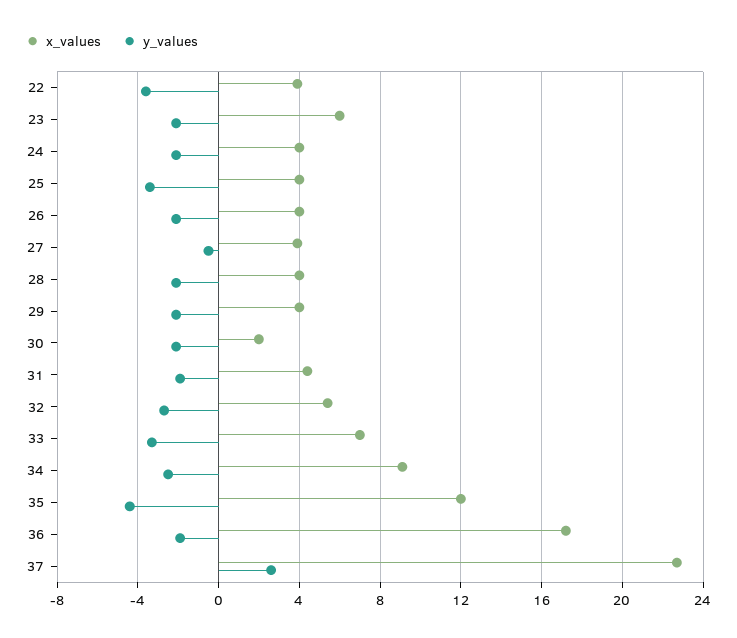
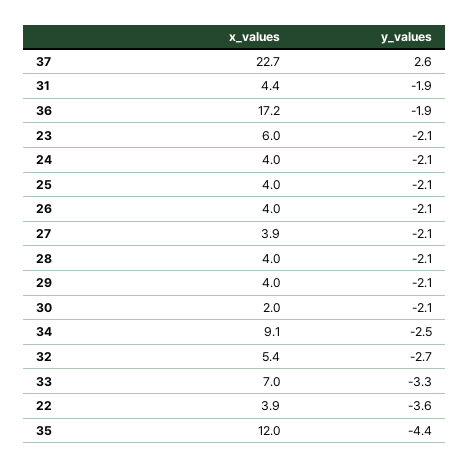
y_values, 25: -3.5 -> -2.1
y_values, 27: -0.5 -> -2.1

